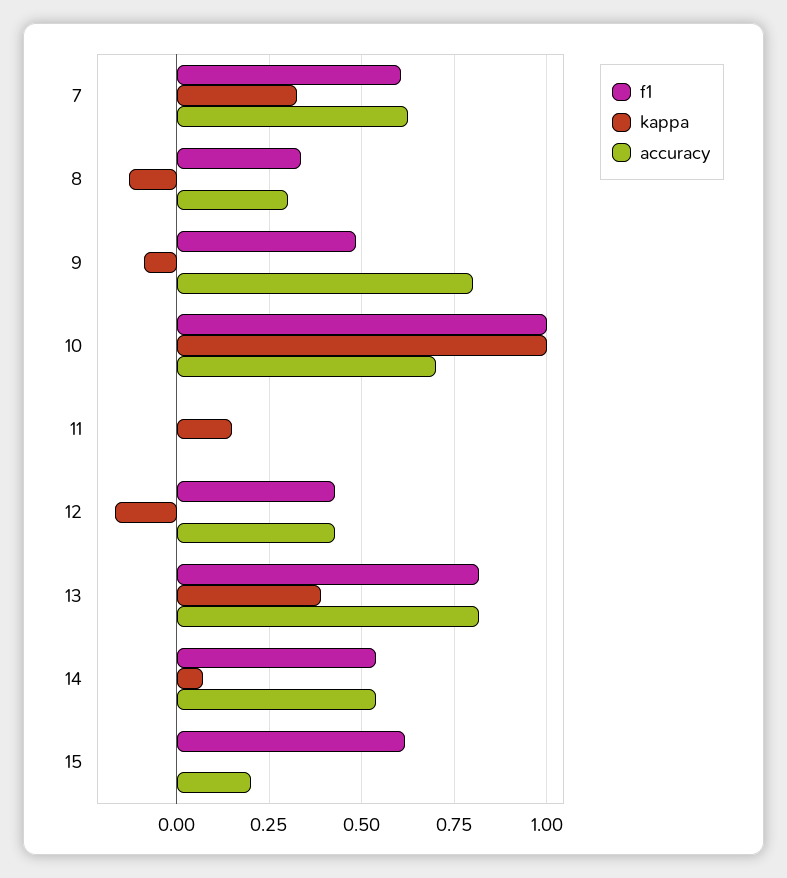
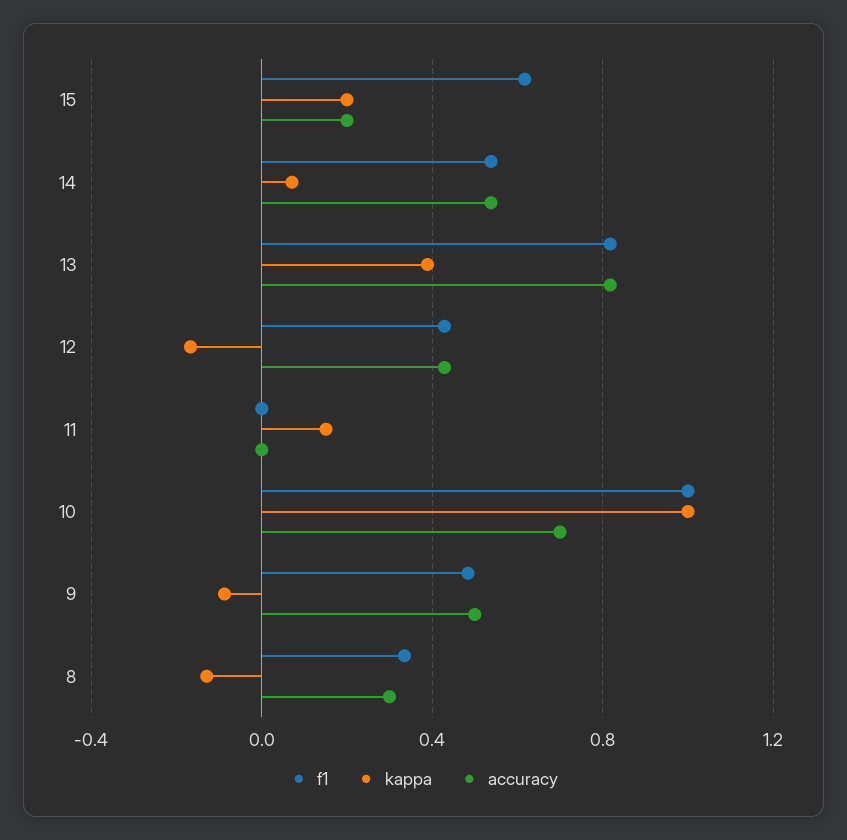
f1, 7: 0.6 -> none
kappa, 7: 0.325 -> none
accuracy, 7: 0.625 -> none
accuracy, 9: 0.8 -> 0.5
kappa, 15: 0 -> 0.2

